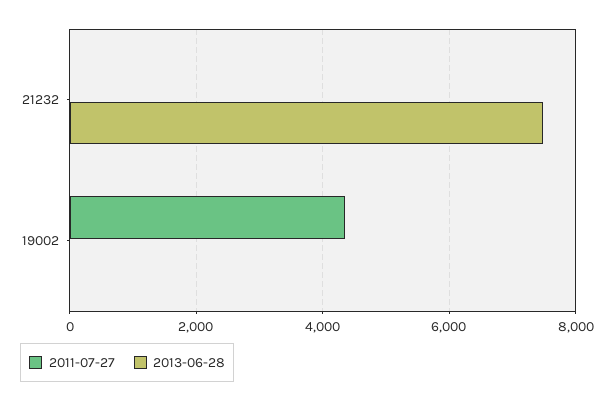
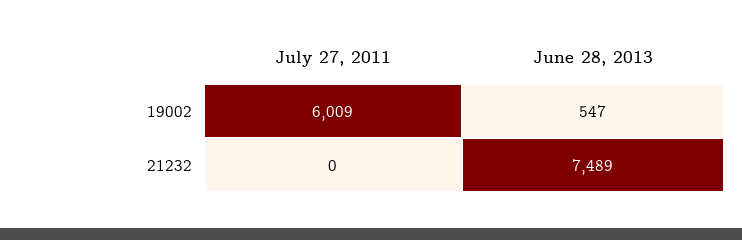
2011-07-27, 19002: 4400 -> 6009
2013-06-28, 19002: 0 -> 547

